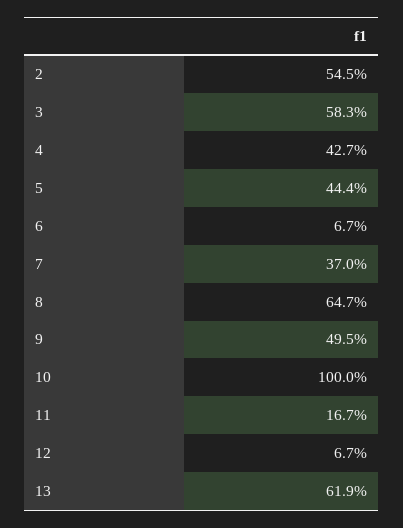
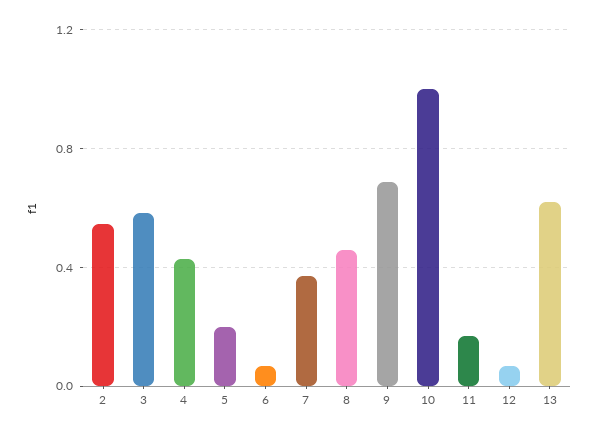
5: 0.444 -> 0.2
8: 0.647 -> 0.45
9: 0.495 -> 0.7

